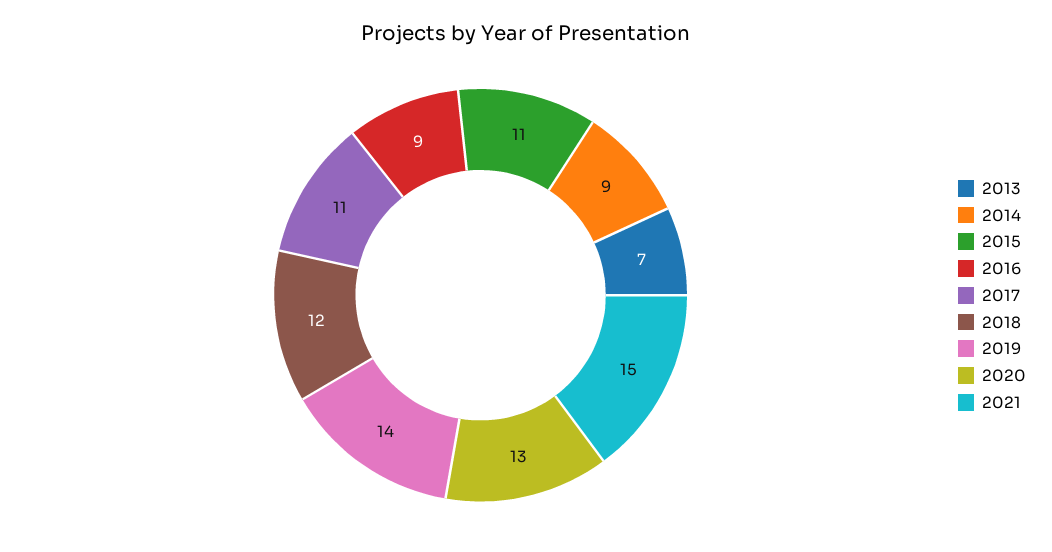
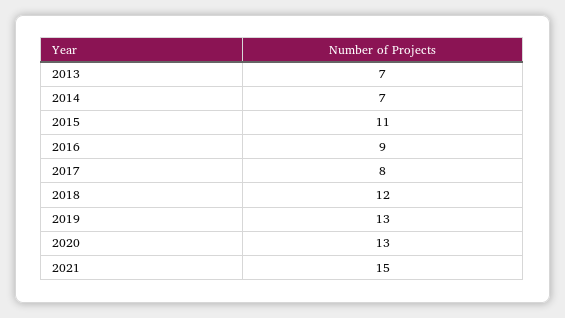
2014: 9 -> 7
2017: 11 -> 8
2019: 14 -> 13

